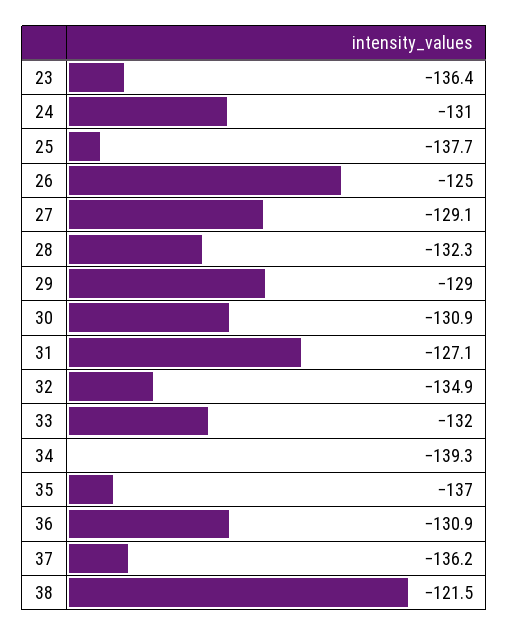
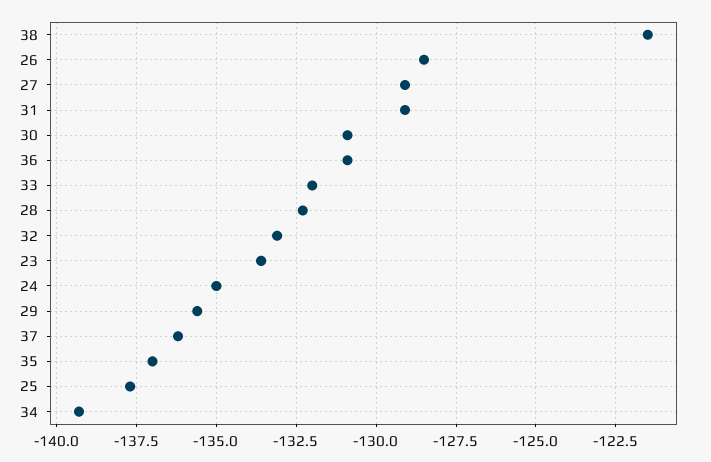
23: -136.4 -> -133.5
24: -131 -> -135
26: -125 -> -128.5
29: -129 -> -135.5
31: -127.1 -> -129
32: -134.9 -> -133

